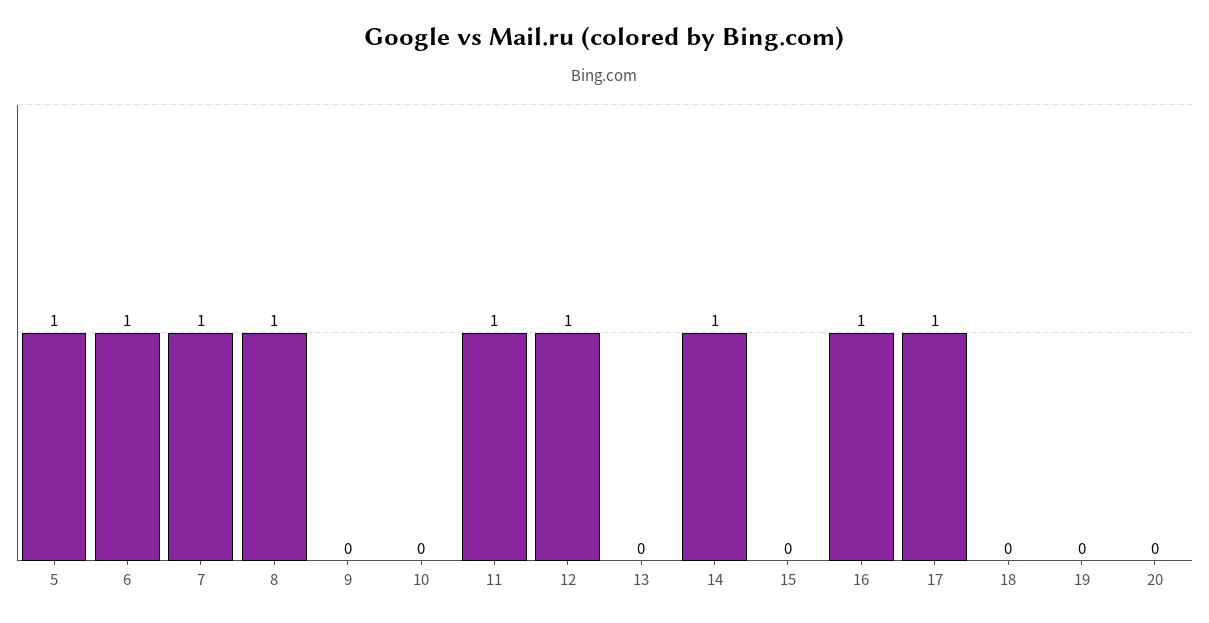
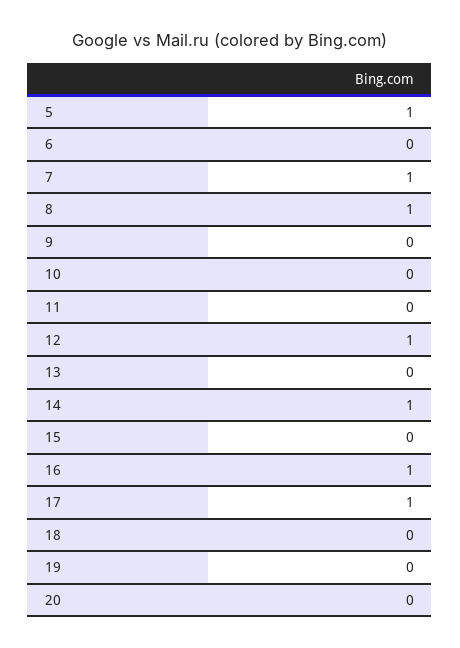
6: 1 -> 0
11: 1 -> 0

